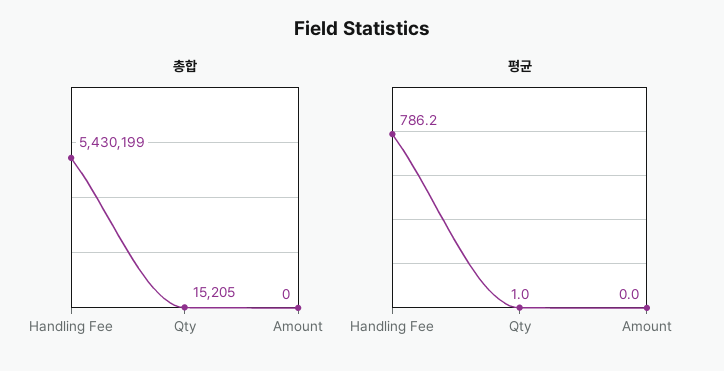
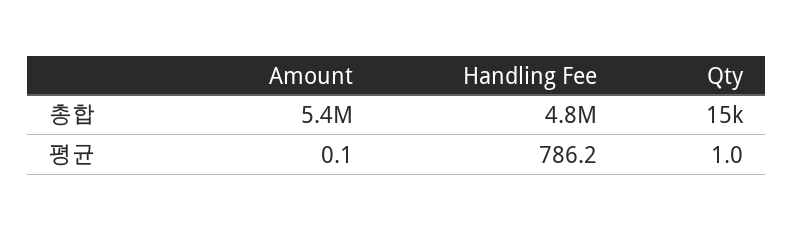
총합, Handling Fee: 5430199 -> 4800000
총합, Amount: 0 -> 5400000
평균, Amount: 0 -> 0.1

